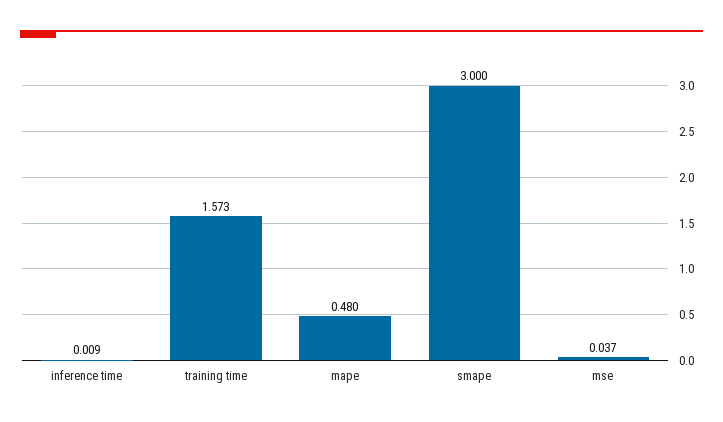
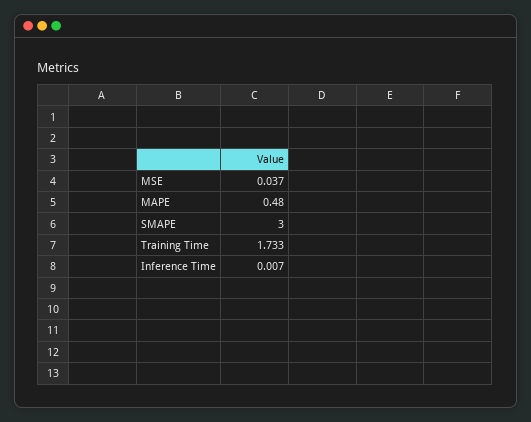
inference time: 0.009 -> 0.007
training time: 1.573 -> 1.733

